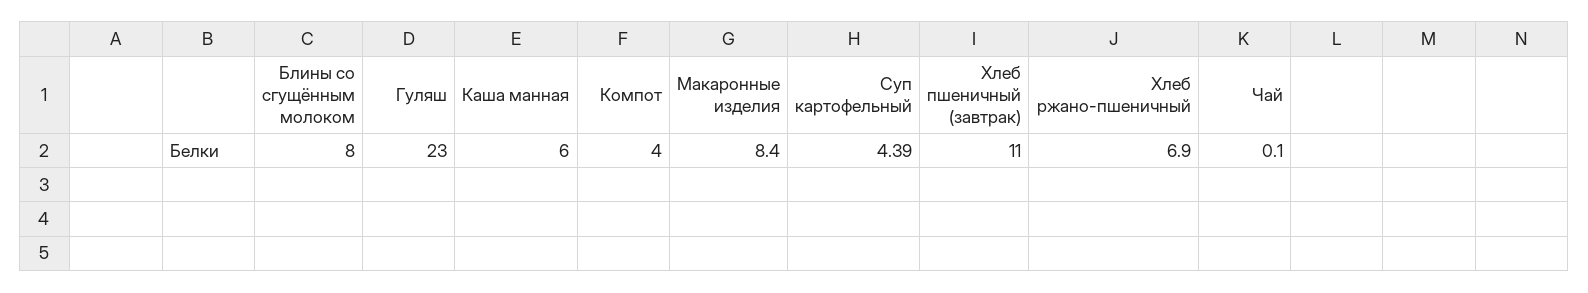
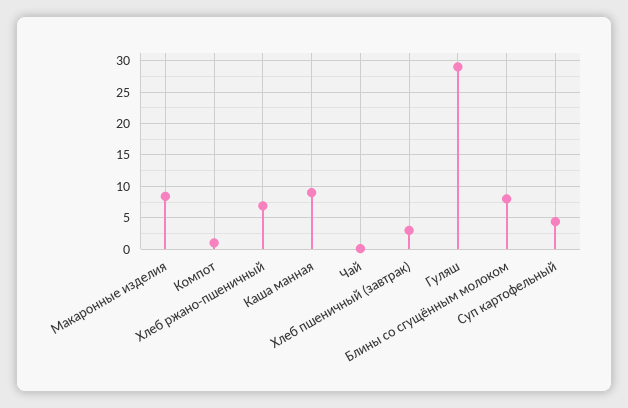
Гуляш: 23 -> 29
Каша манная: 6 -> 9
Компот: 4 -> 1
Хлеб пшеничный (завтрак): 11 -> 3

